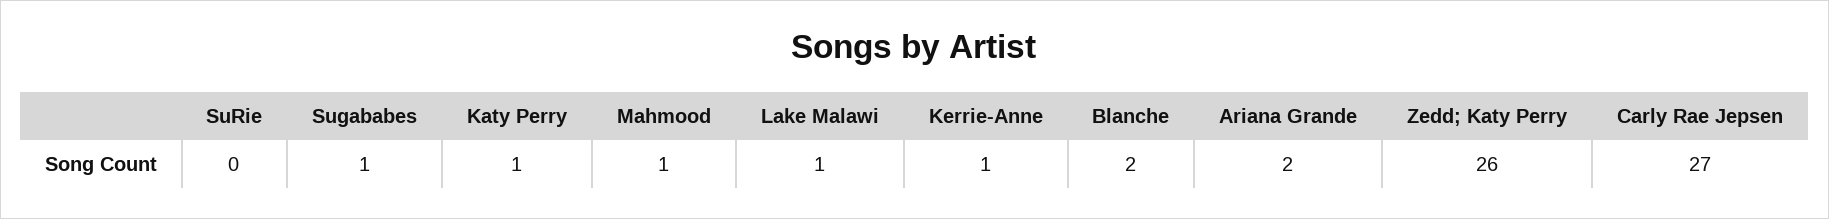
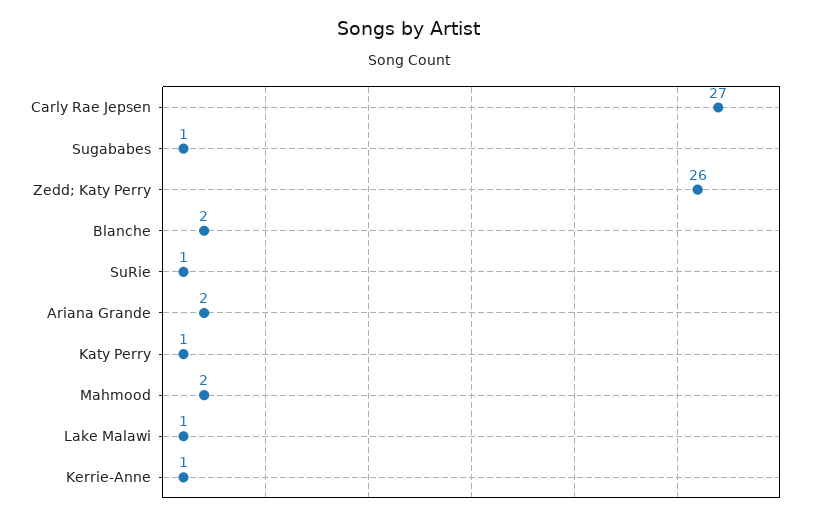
SuRie: 0 -> 1
Mahmood: 1 -> 2

